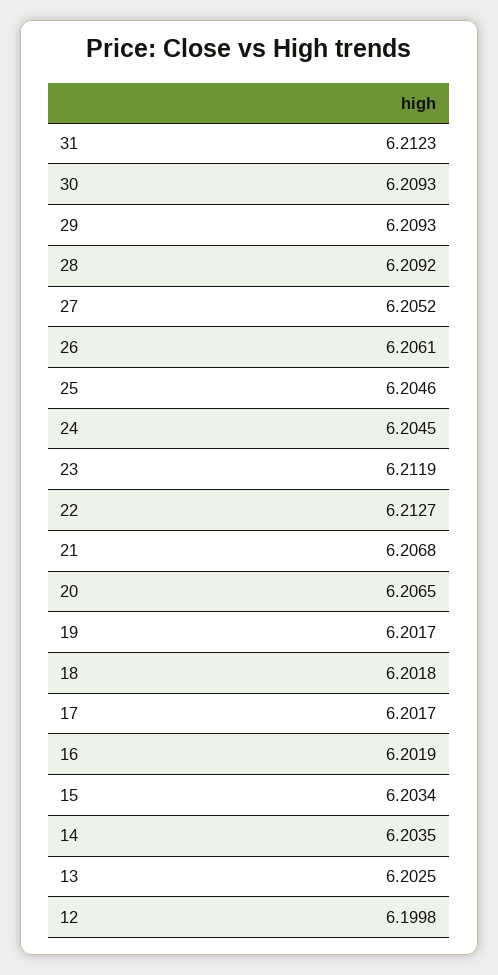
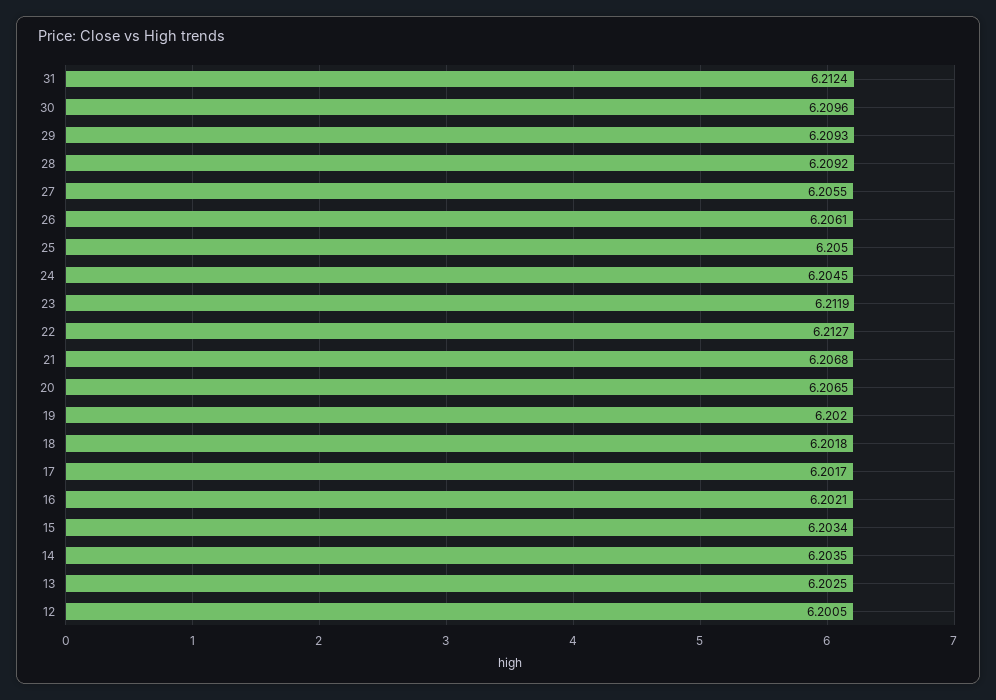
31: 6.2123 -> 6.2124
30: 6.2093 -> 6.2096
27: 6.2052 -> 6.2055
25: 6.2046 -> 6.205
19: 6.2017 -> 6.202
16: 6.2019 -> 6.2021
12: 6.1998 -> 6.2005

